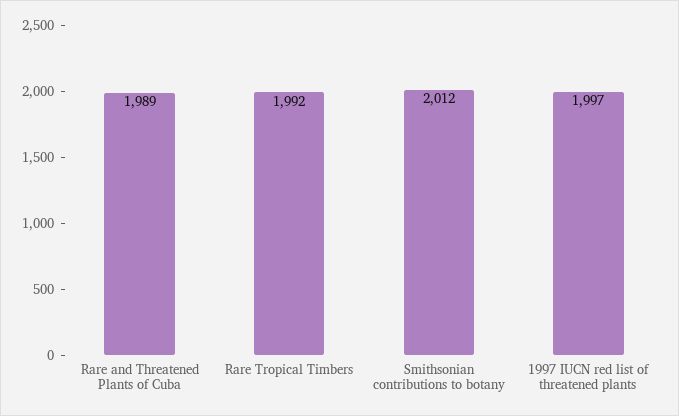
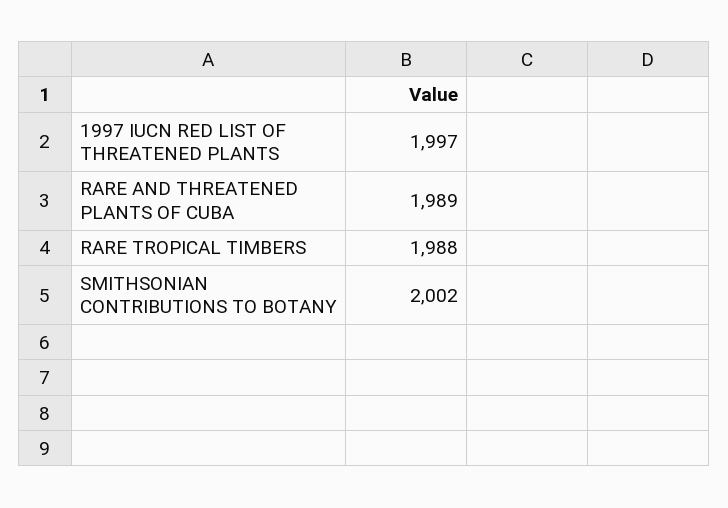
Rare Tropical Timbers: 1992 -> 1988
Smithsonian contributions to botany: 2012 -> 2002

